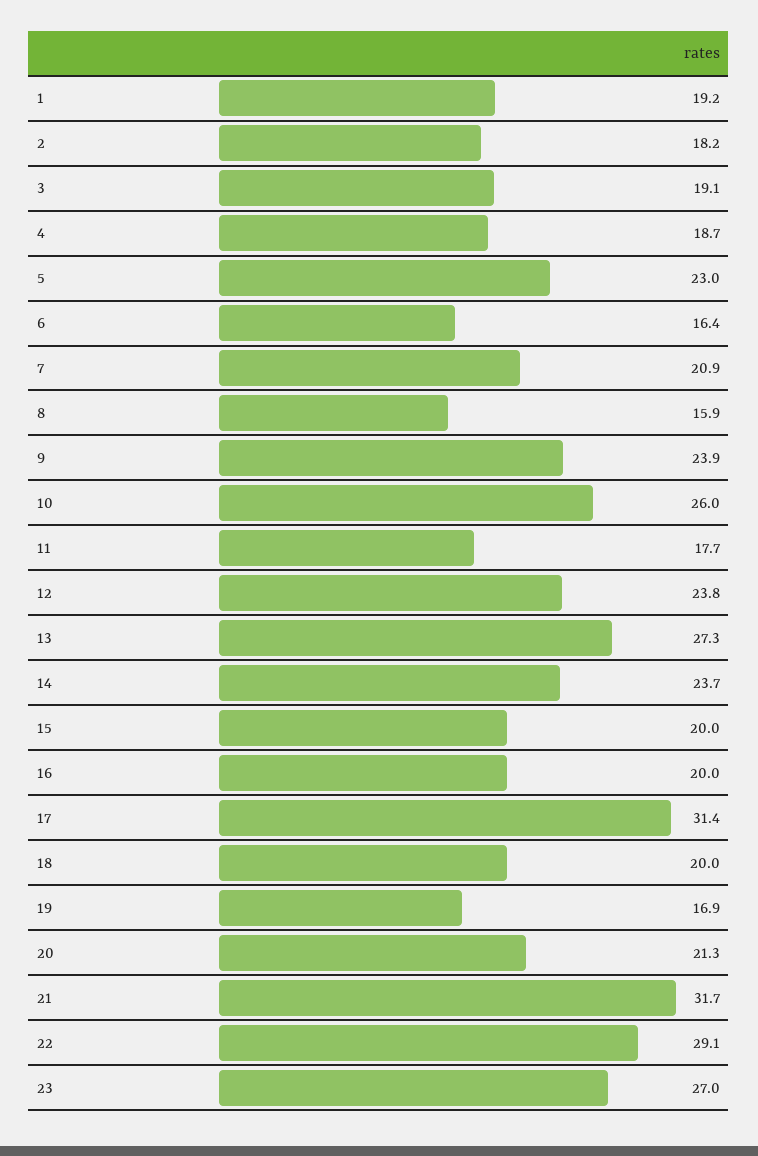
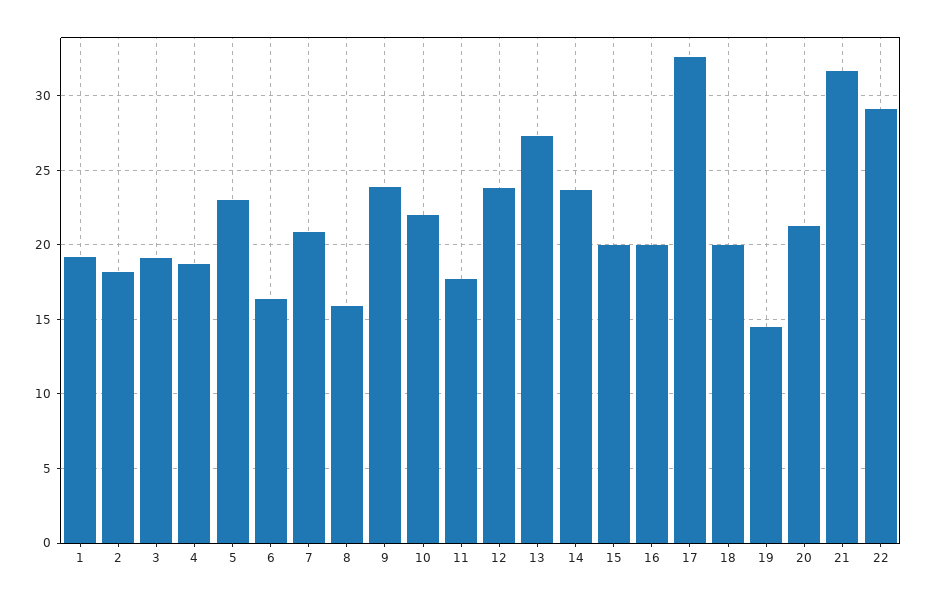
10: 26 -> 22
17: 31.4 -> 32.5
19: 16.9 -> 14.5
23: 27 -> none

